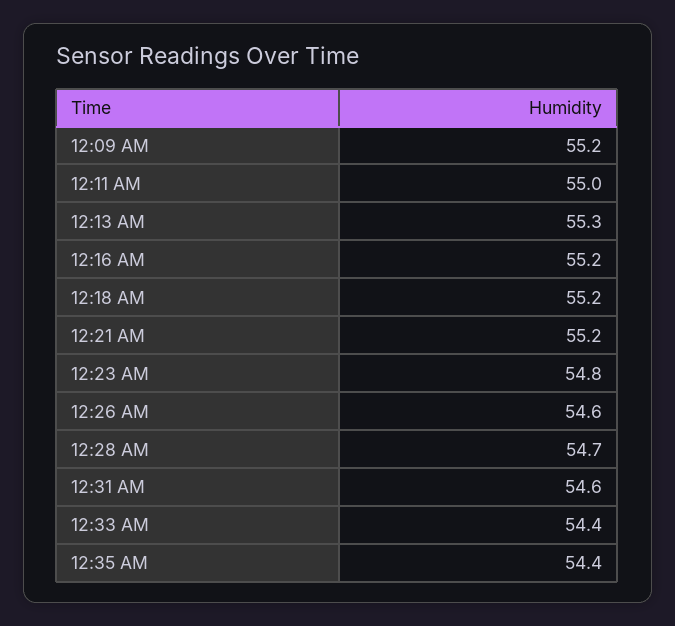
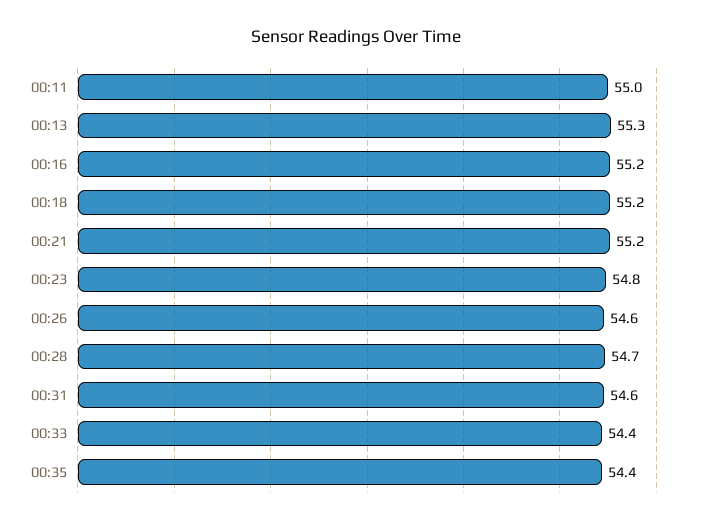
12:09 AM: 55.2 -> none

